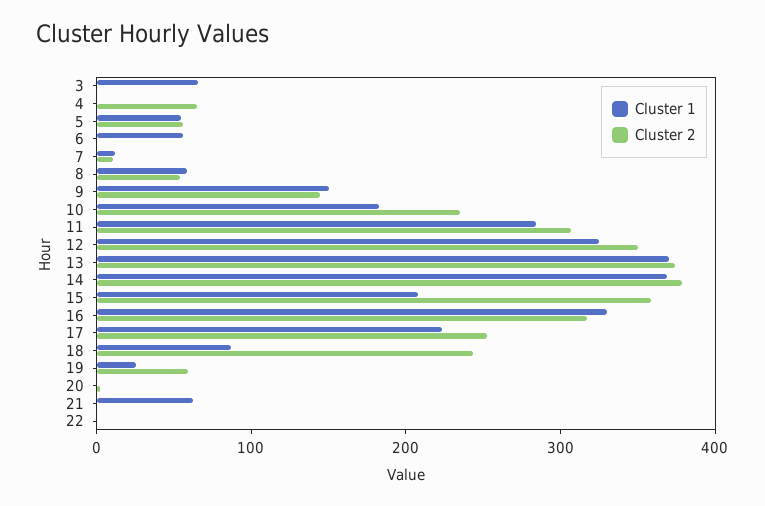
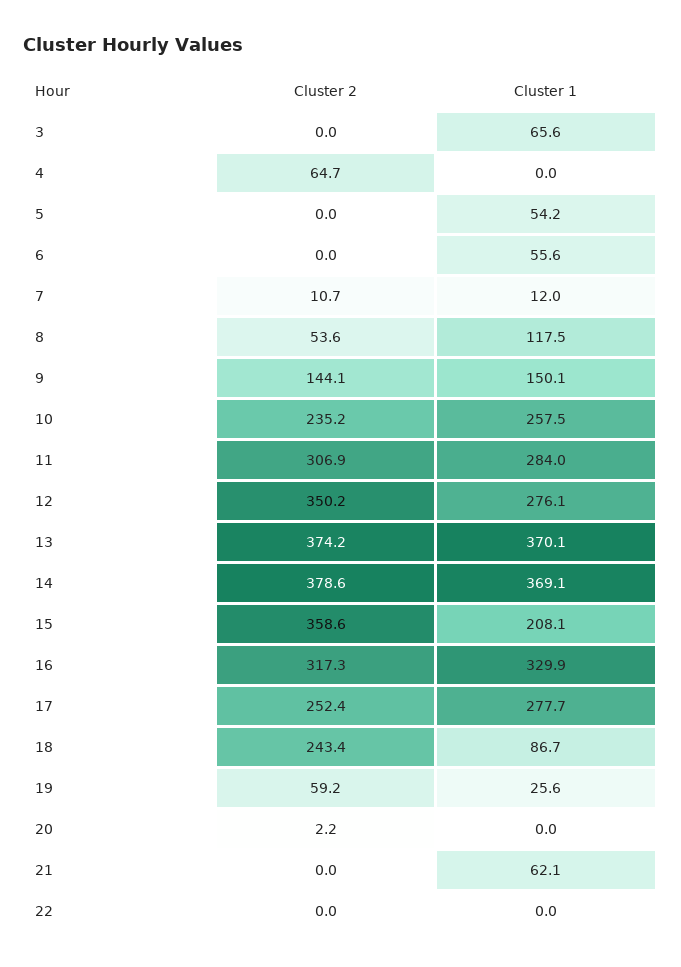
Cluster 2, 5: 60 -> 0
Cluster 1, 8: 60 -> 117.5
Cluster 1, 10: 180 -> 257.5
Cluster 1, 12: 320 -> 276.1
Cluster 1, 17: 220 -> 277.7

